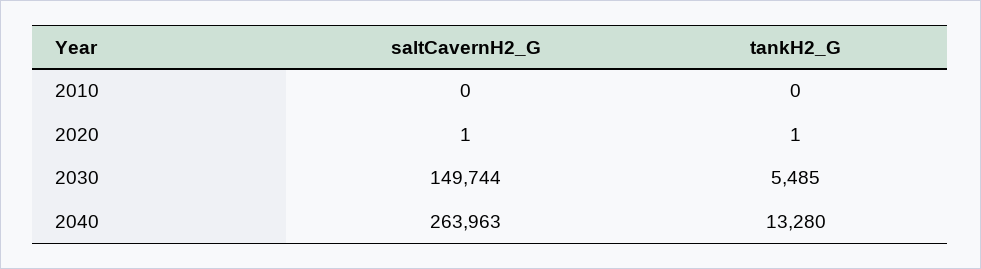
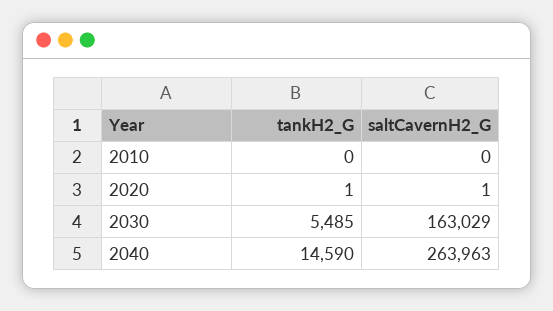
saltCavernH2_G, 2030: 149744 -> 163029
tankH2_G, 2040: 13280 -> 14590

